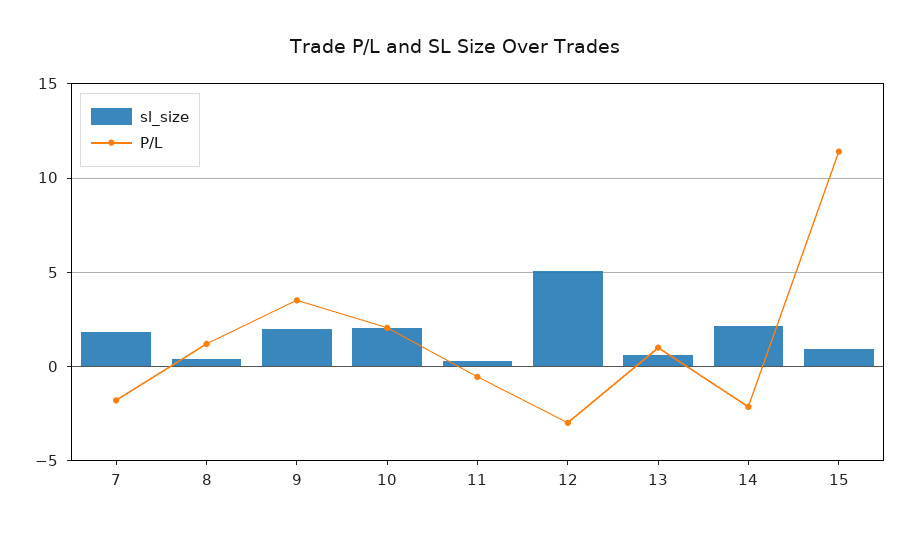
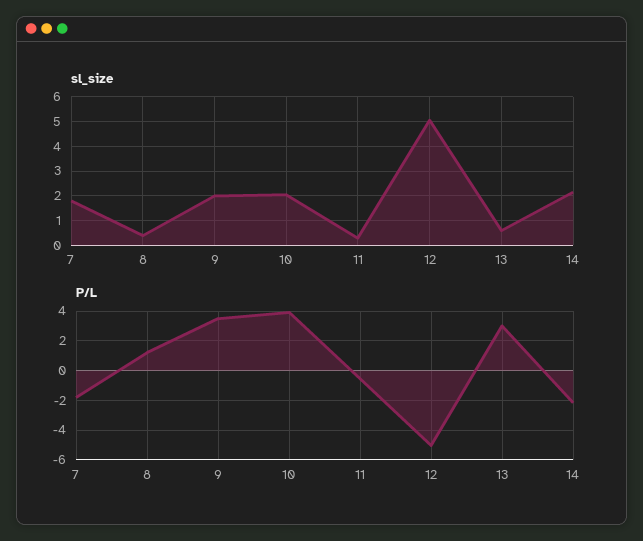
P/L, 10: 2 -> 4
P/L, 12: -3 -> -5
P/L, 13: 1 -> 3
sl_size, 15: 1 -> none
P/L, 15: 11.5 -> none

